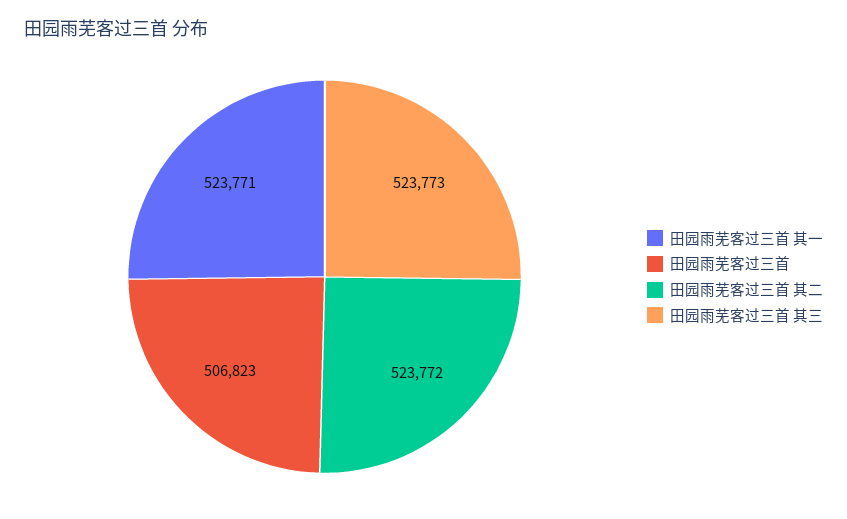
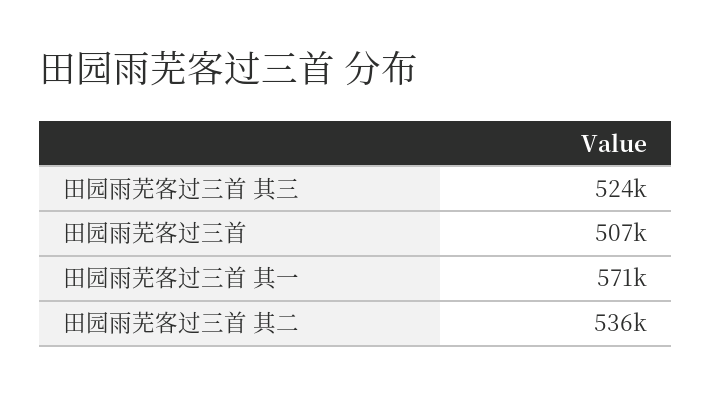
田园雨芜客过三首 其一: 523771 -> 571000
田园雨芜客过三首 其二: 523772 -> 536000

